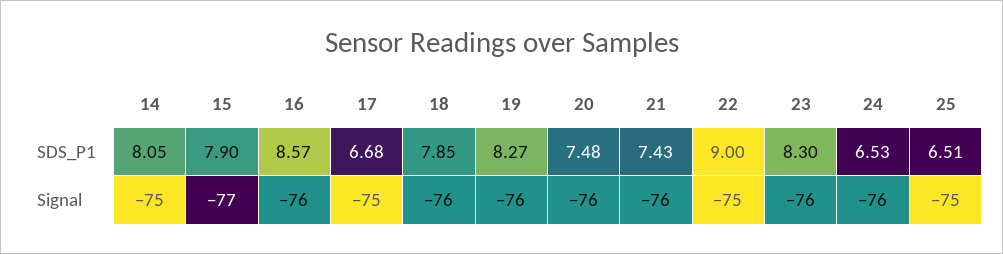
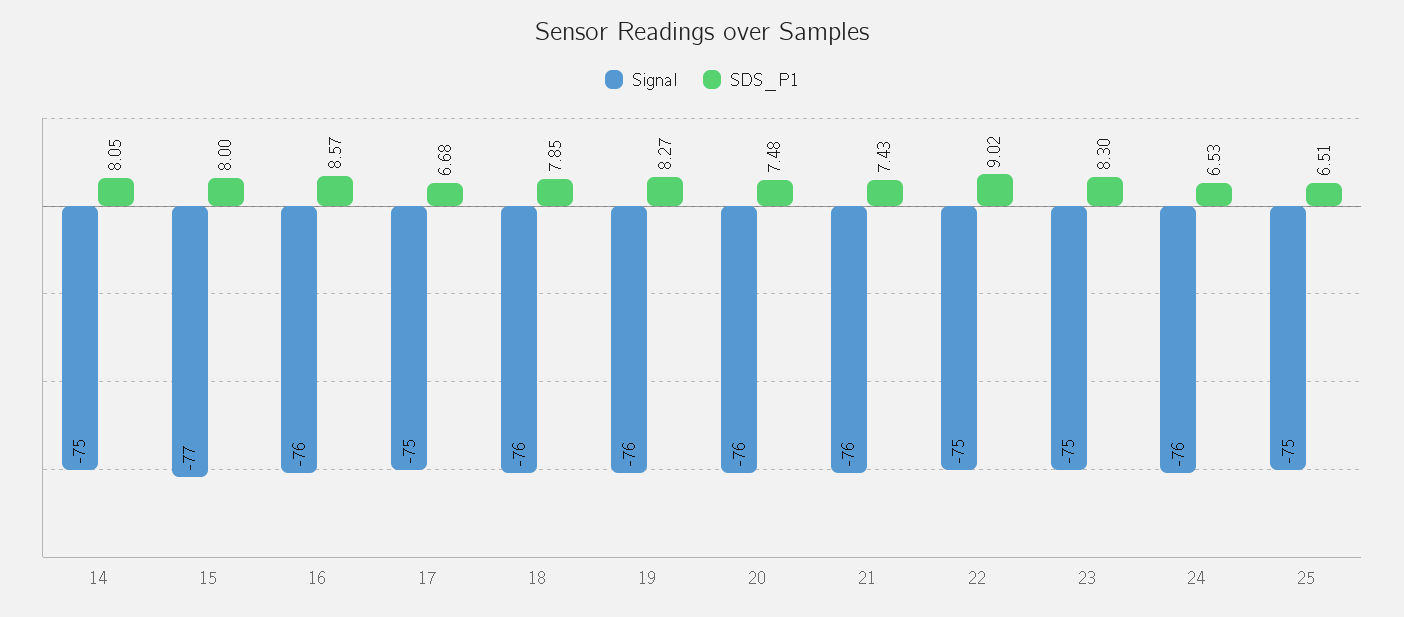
SDS_P1, 15: 7.9 -> 8
SDS_P1, 22: 9 -> 9.02
Signal, 23: -76 -> -75

